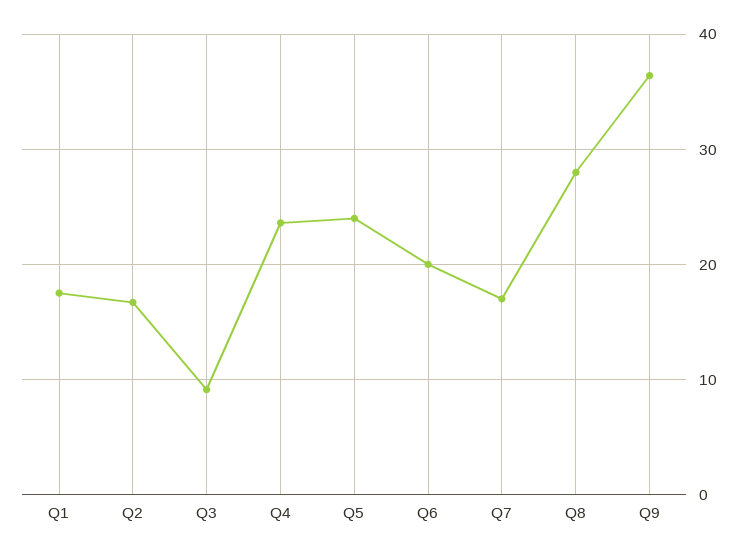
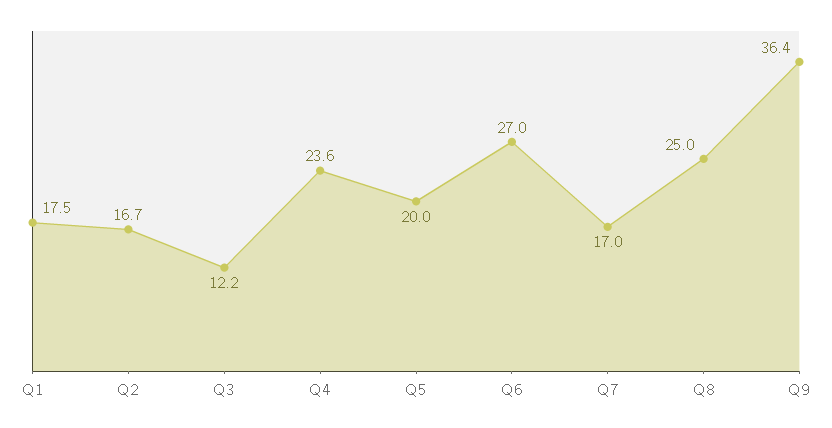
Q3: 9 -> 12.2
Q5: 24 -> 20
Q6: 20 -> 27
Q8: 28 -> 25

